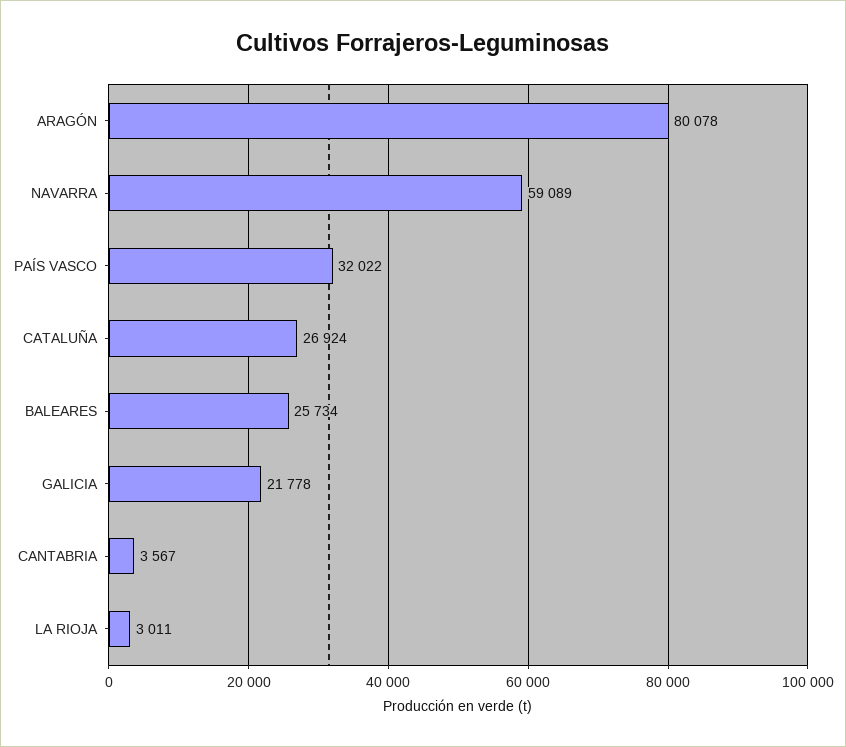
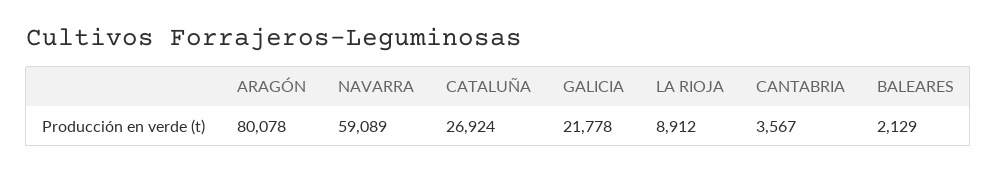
PAÍS VASCO: 32022 -> none
BALEARES: 25734 -> 2129
LA RIOJA: 3011 -> 8912

